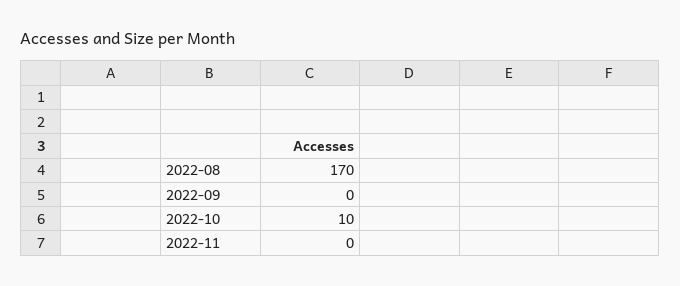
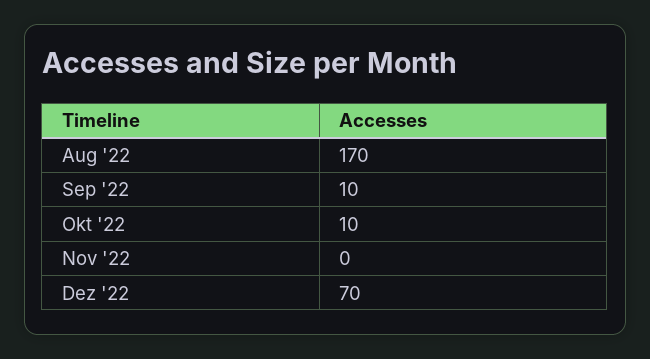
2022-09: 0 -> 10
Dez '22: none -> 70

